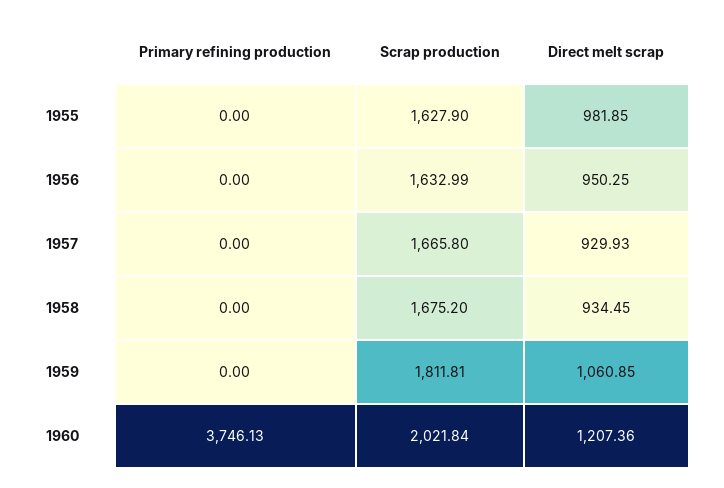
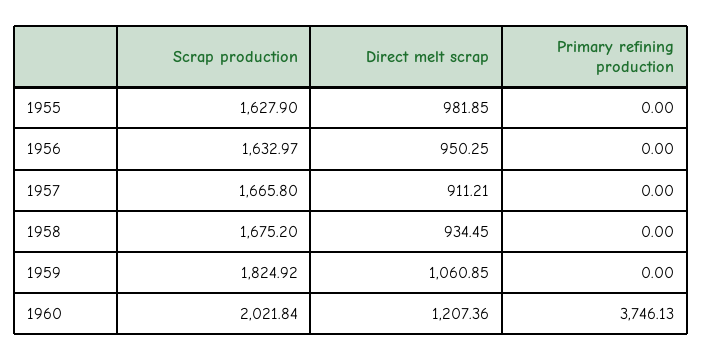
Scrap production, 1956: 1632.99 -> 1632.97
Direct melt scrap, 1957: 929.93 -> 911.21
Scrap production, 1959: 1811.81 -> 1824.92

